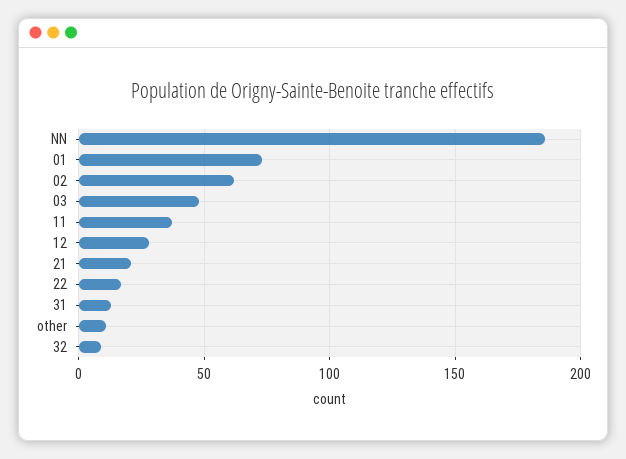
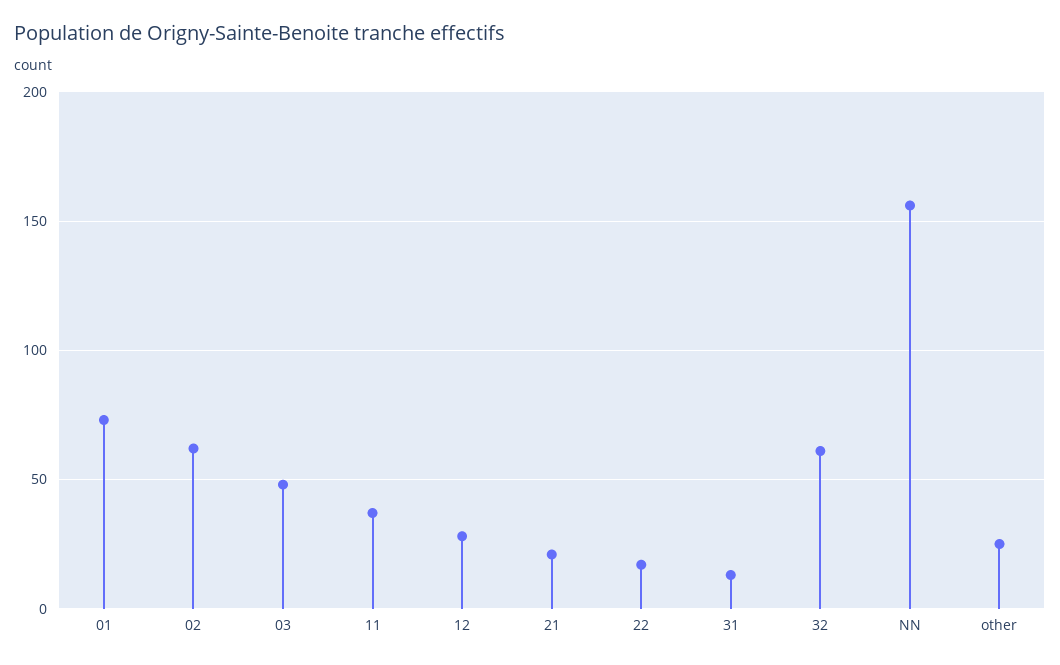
NN: 185 -> 155
other: 10 -> 25
32: 10 -> 60

